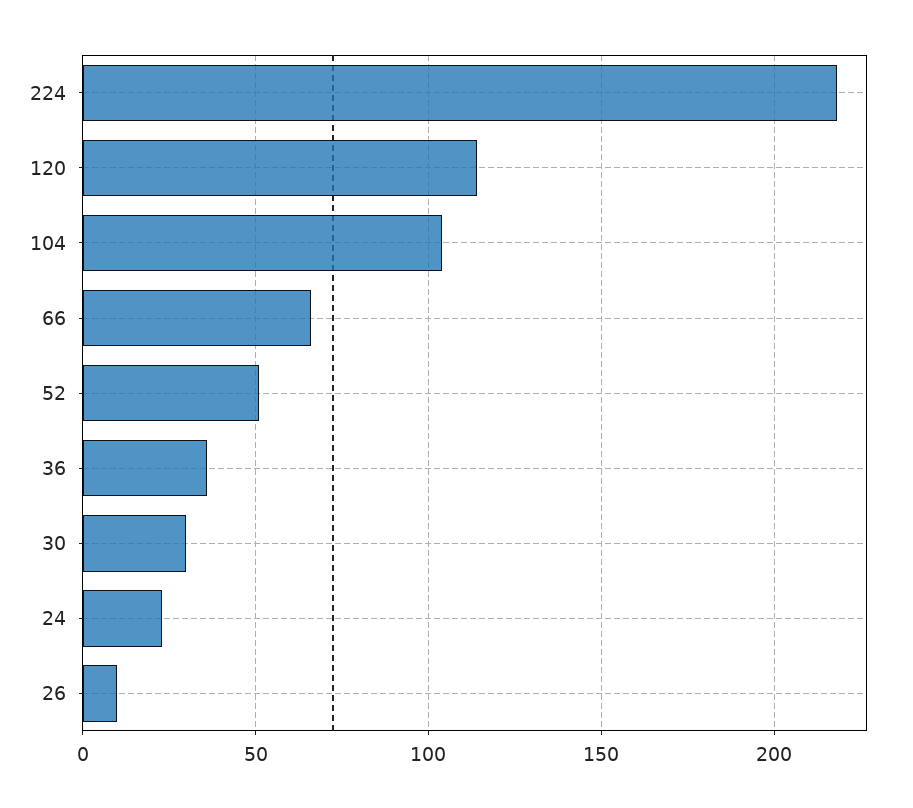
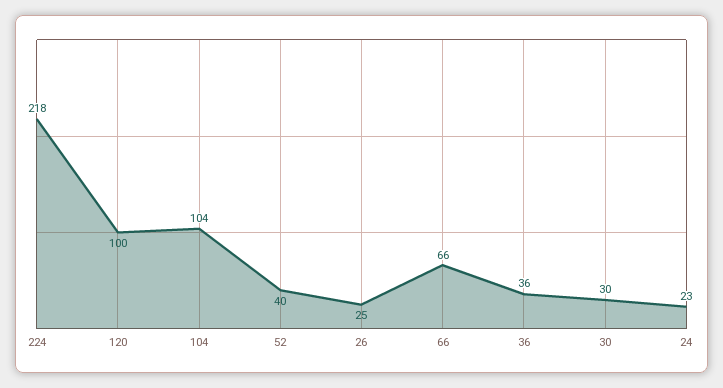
120: 115 -> 100
52: 50 -> 40
26: 10 -> 25

